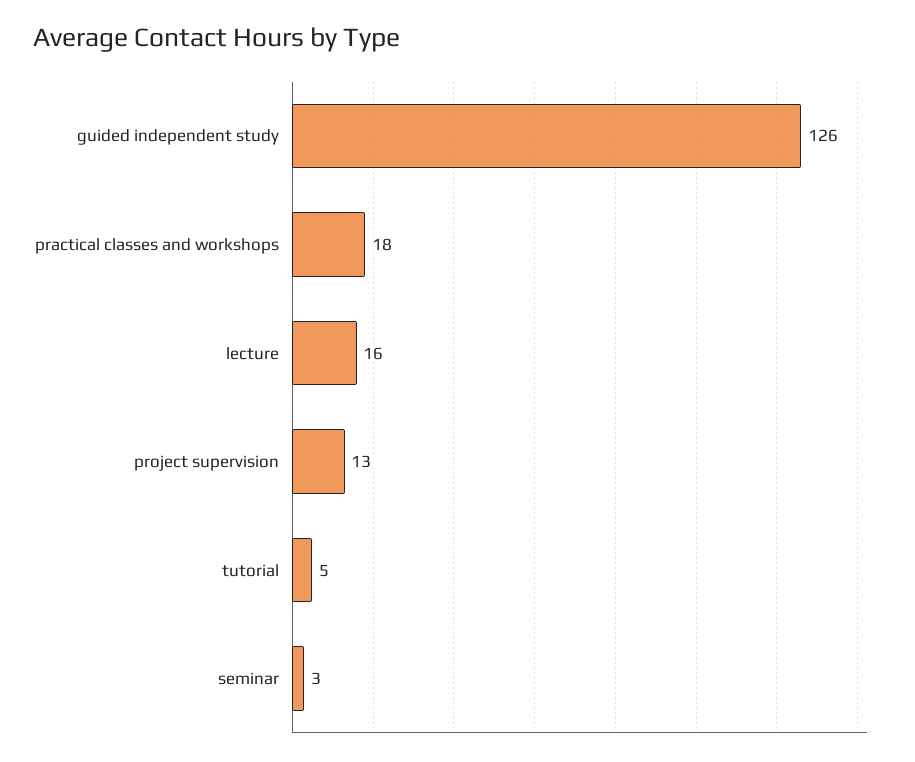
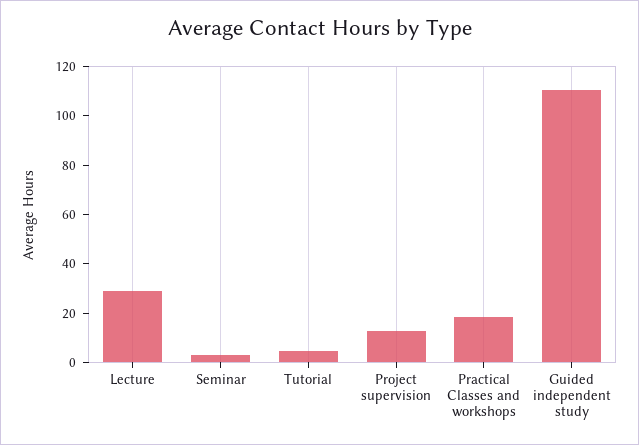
guided independent study: 126 -> 110
lecture: 16 -> 30

